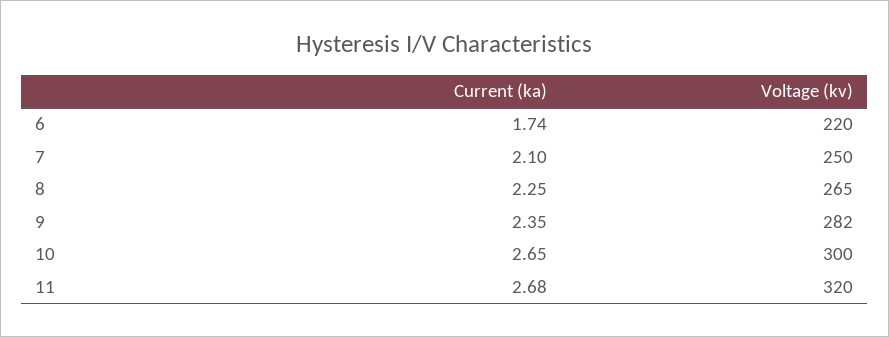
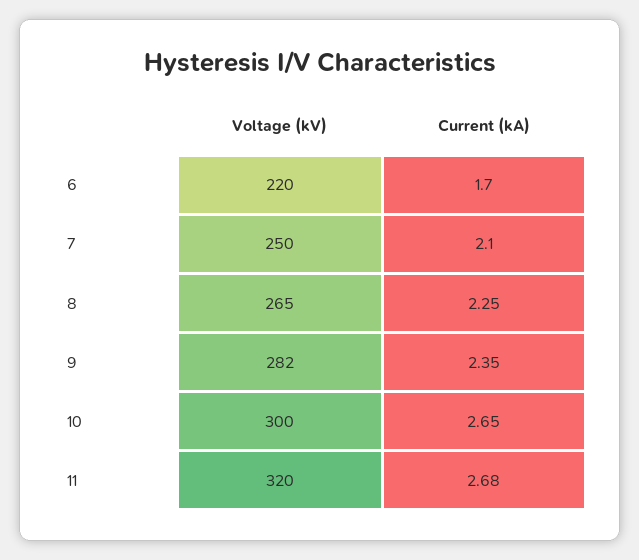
Current (ka), 6: 1.74 -> 1.7

